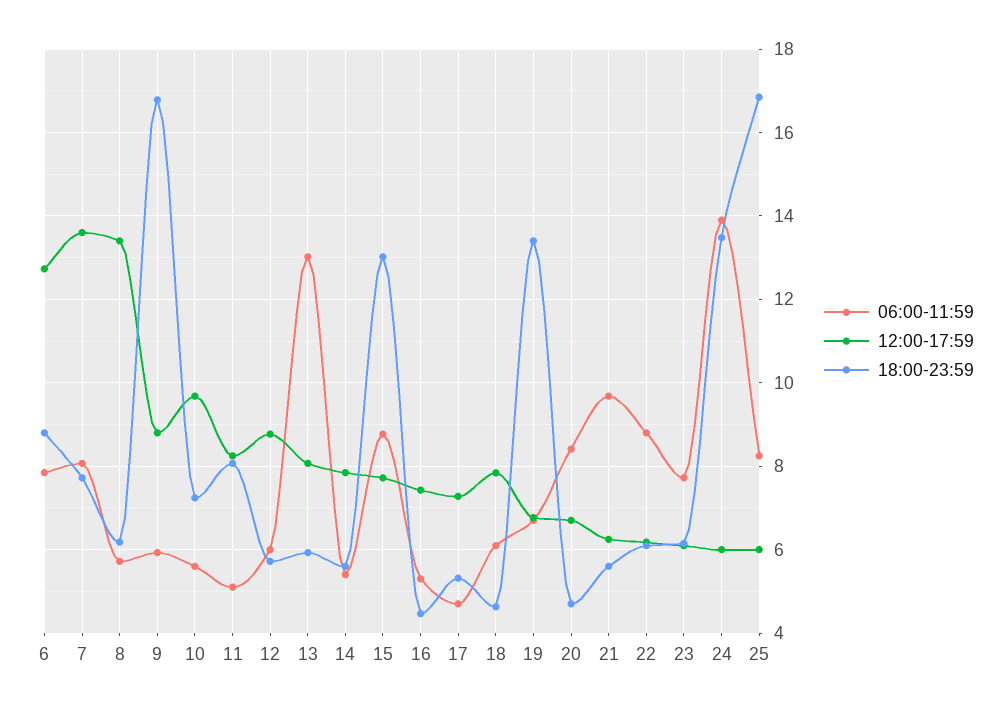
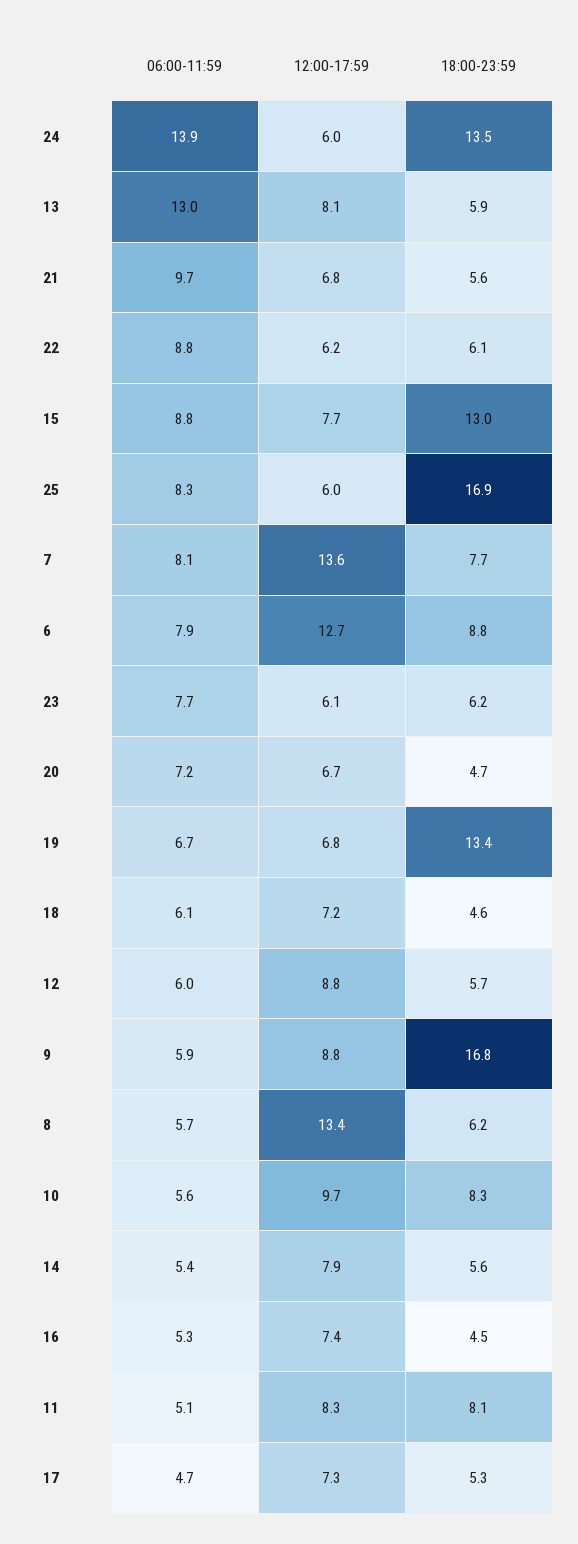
18:00-23:59, 10: 7.2 -> 8.3
12:00-17:59, 18: 7.8 -> 7.2
06:00-11:59, 20: 8.4 -> 7.2
12:00-17:59, 21: 6.2 -> 6.8

